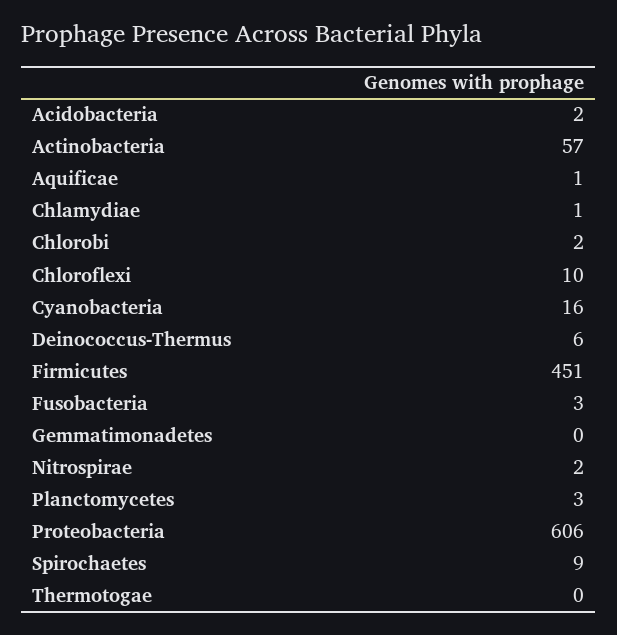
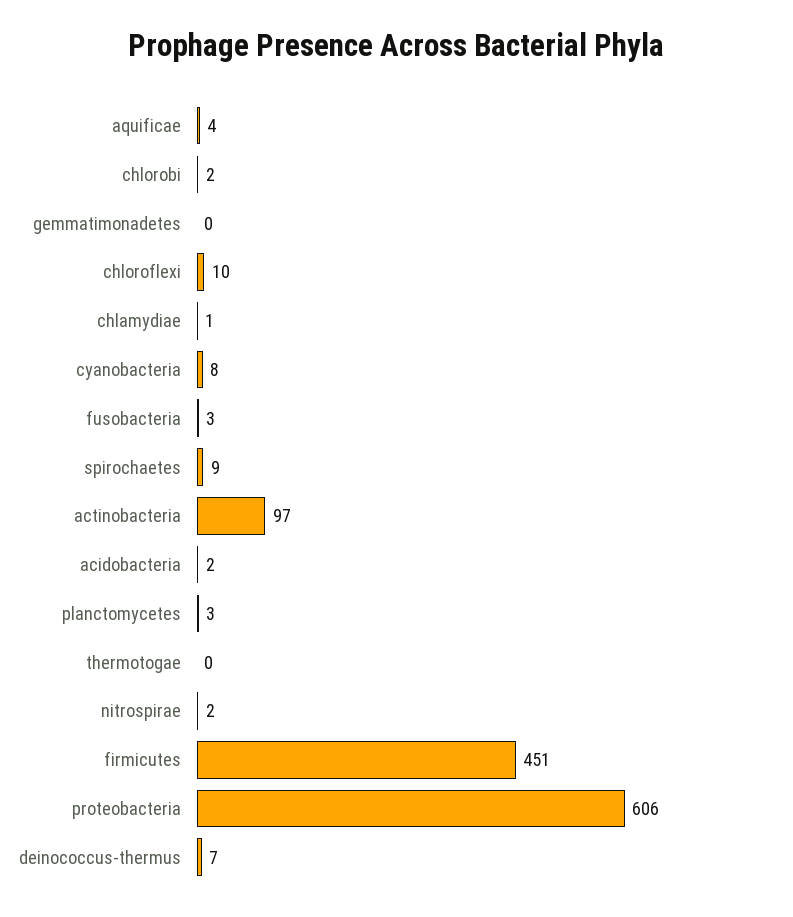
Actinobacteria: 57 -> 97
Aquificae: 1 -> 4
Cyanobacteria: 16 -> 8
Deinococcus-Thermus: 6 -> 7

